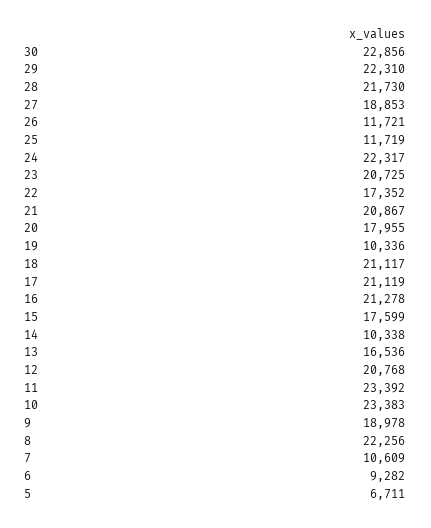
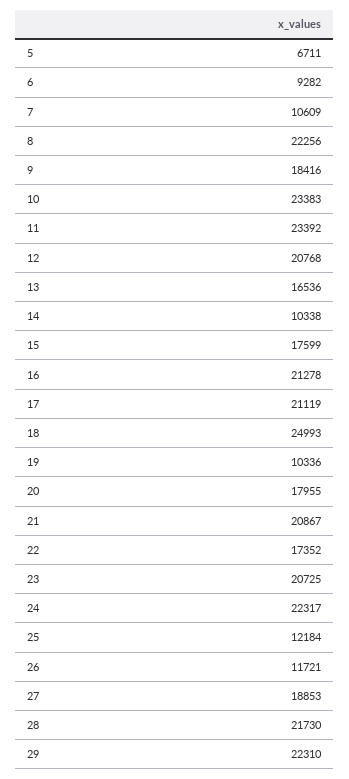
30: 22856 -> none
25: 11719 -> 12184
18: 21117 -> 24993
9: 18978 -> 18416

